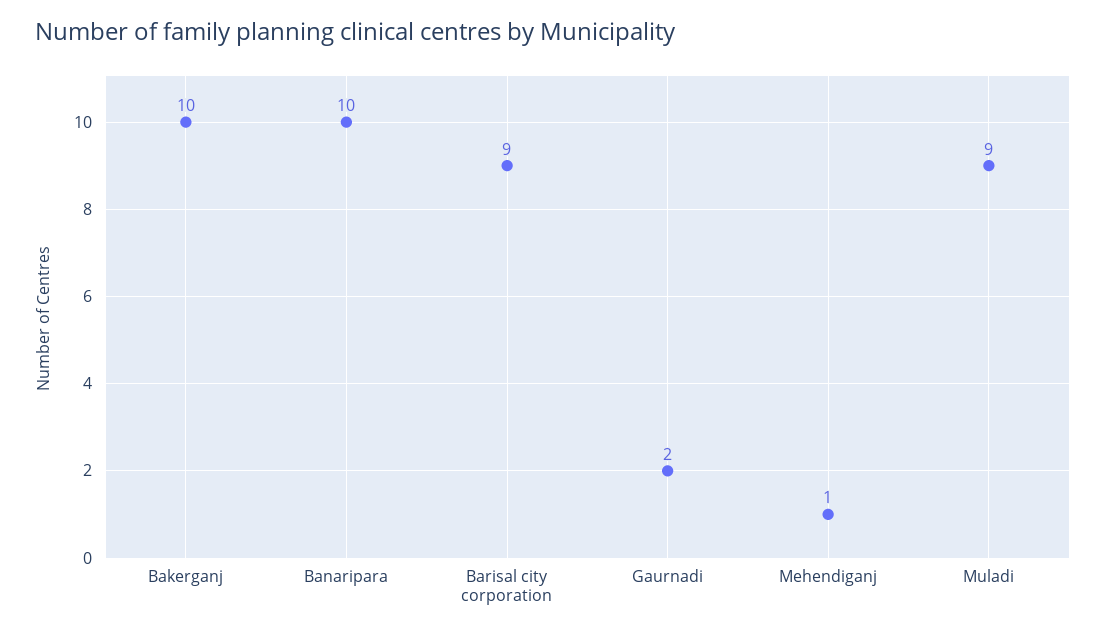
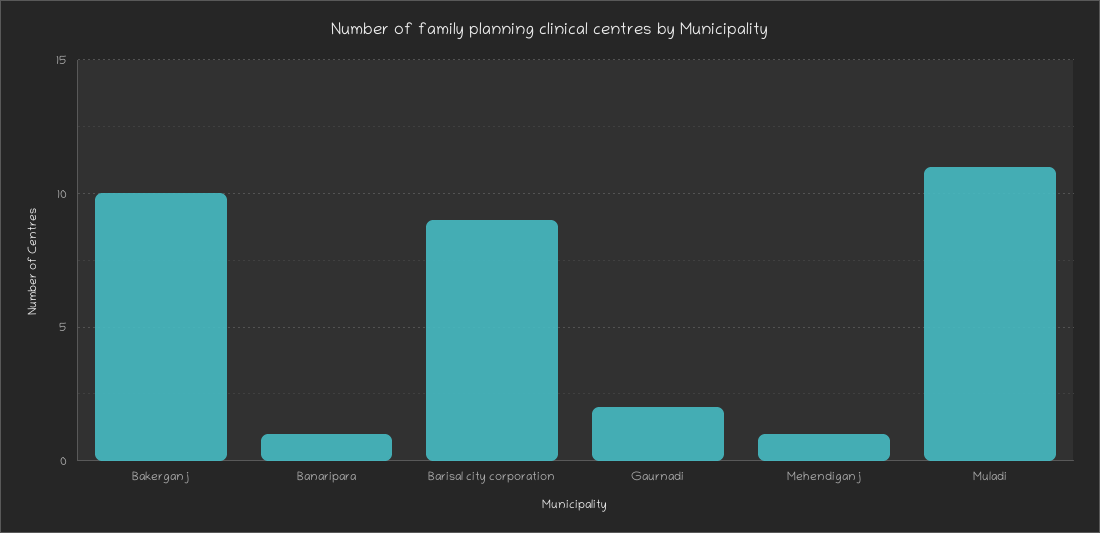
Banaripara: 10 -> 1
Muladi: 9 -> 11

